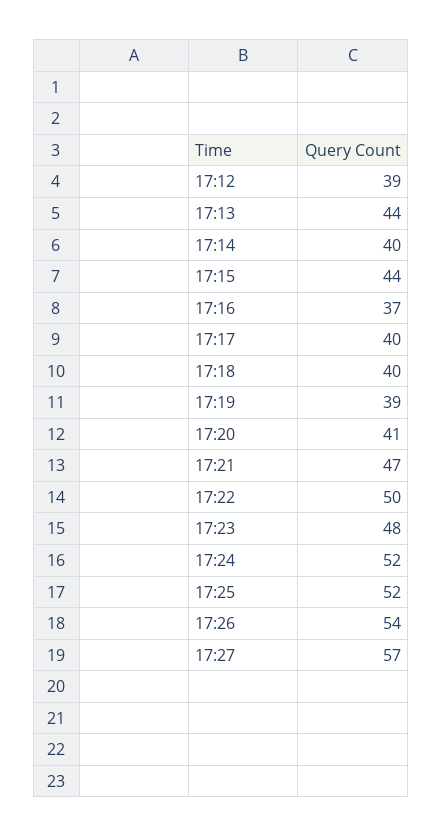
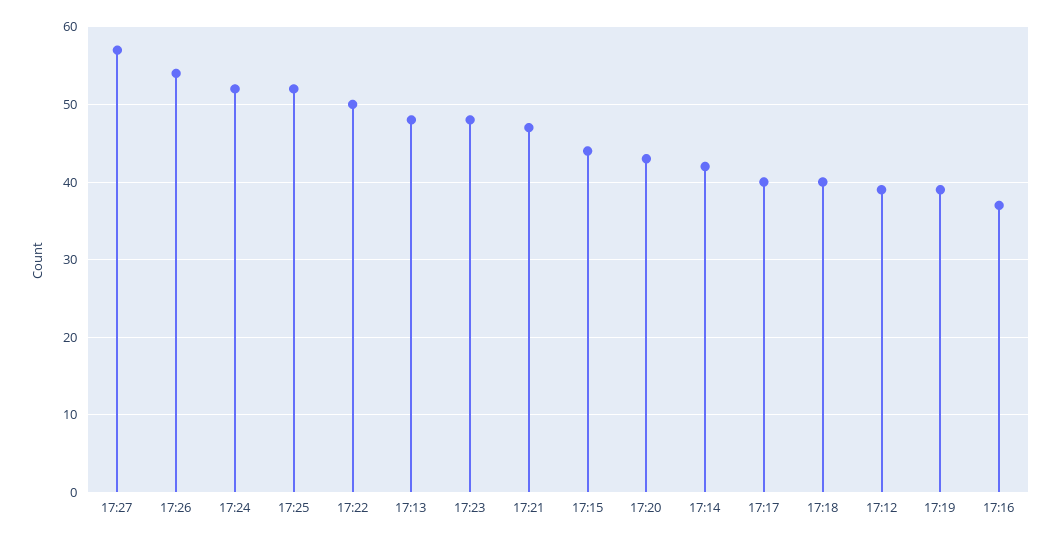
17:13: 44 -> 48
17:14: 40 -> 42
17:20: 41 -> 43

